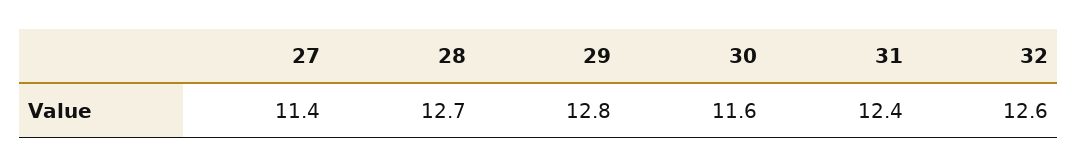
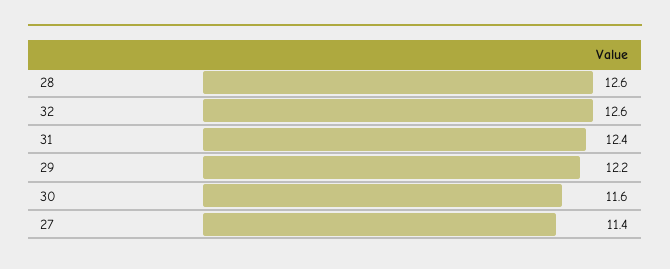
28: 12.7 -> 12.6
29: 12.8 -> 12.2

